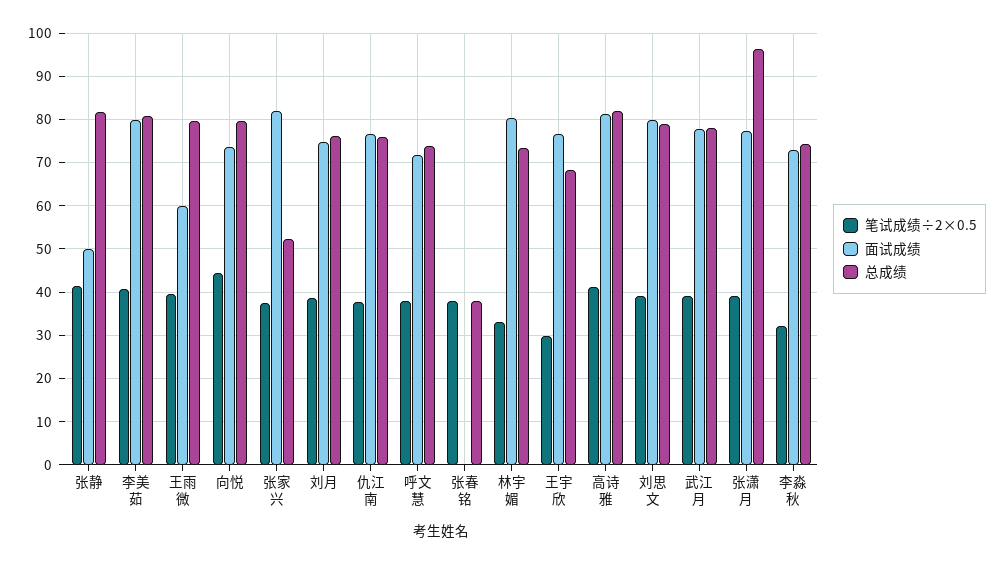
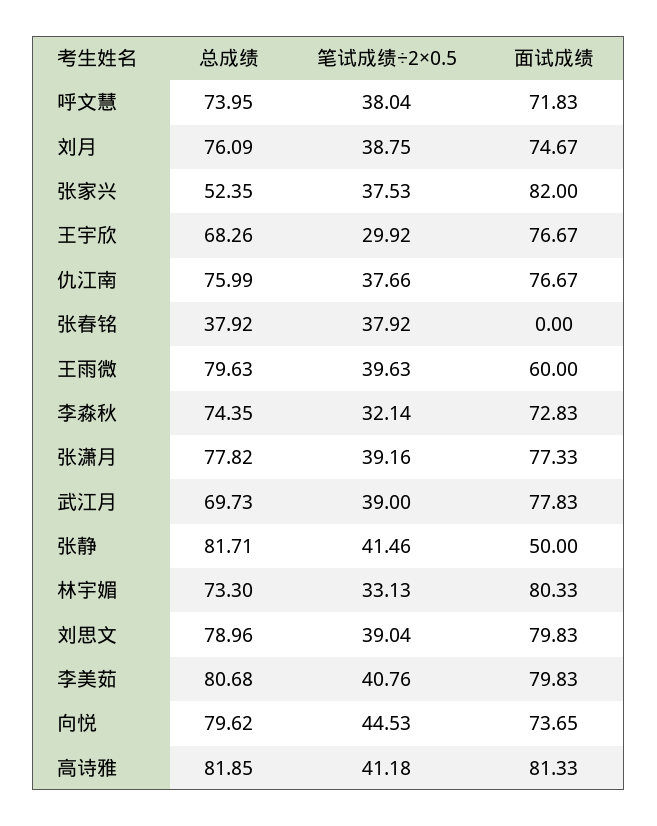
总成绩, 武江月: 78 -> 69.73
总成绩, 张潇月: 96 -> 77.82

